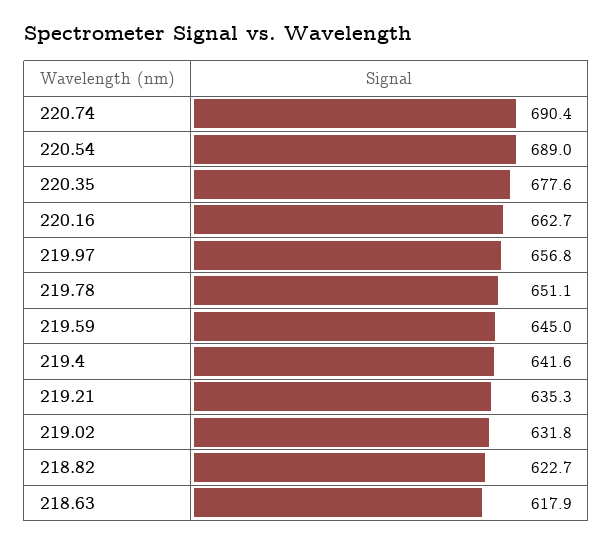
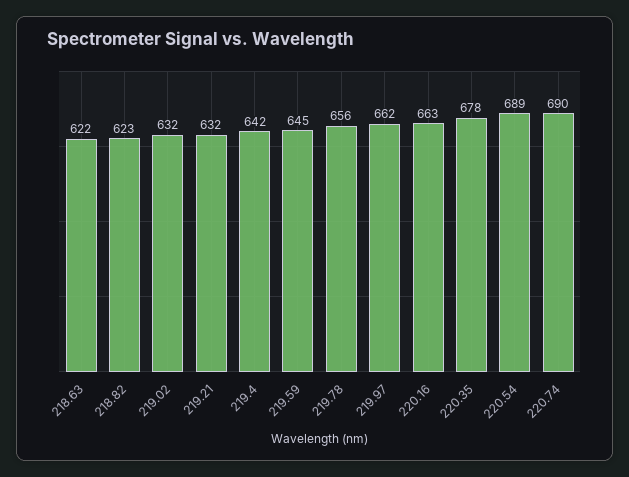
219.97: 656.8 -> 662
219.78: 651.1 -> 656
219.21: 635.3 -> 632
218.63: 617.9 -> 622

